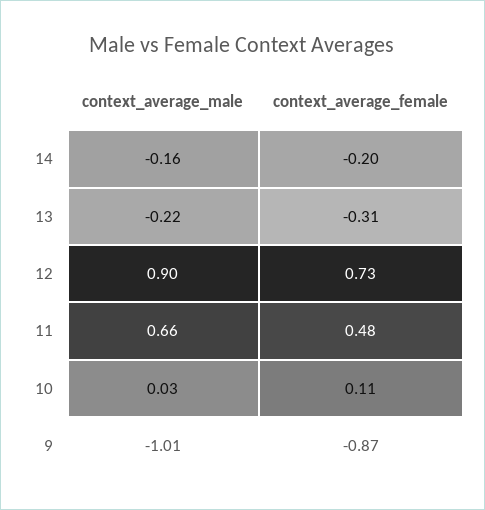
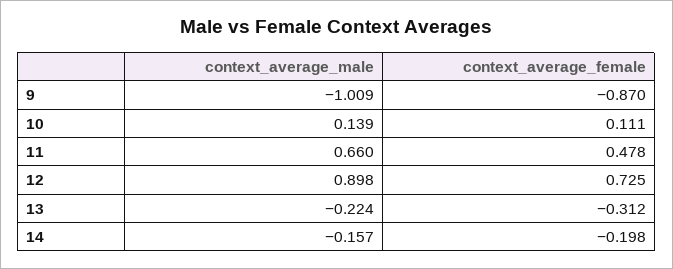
context_average_male, 10: 0.03 -> 0.139

